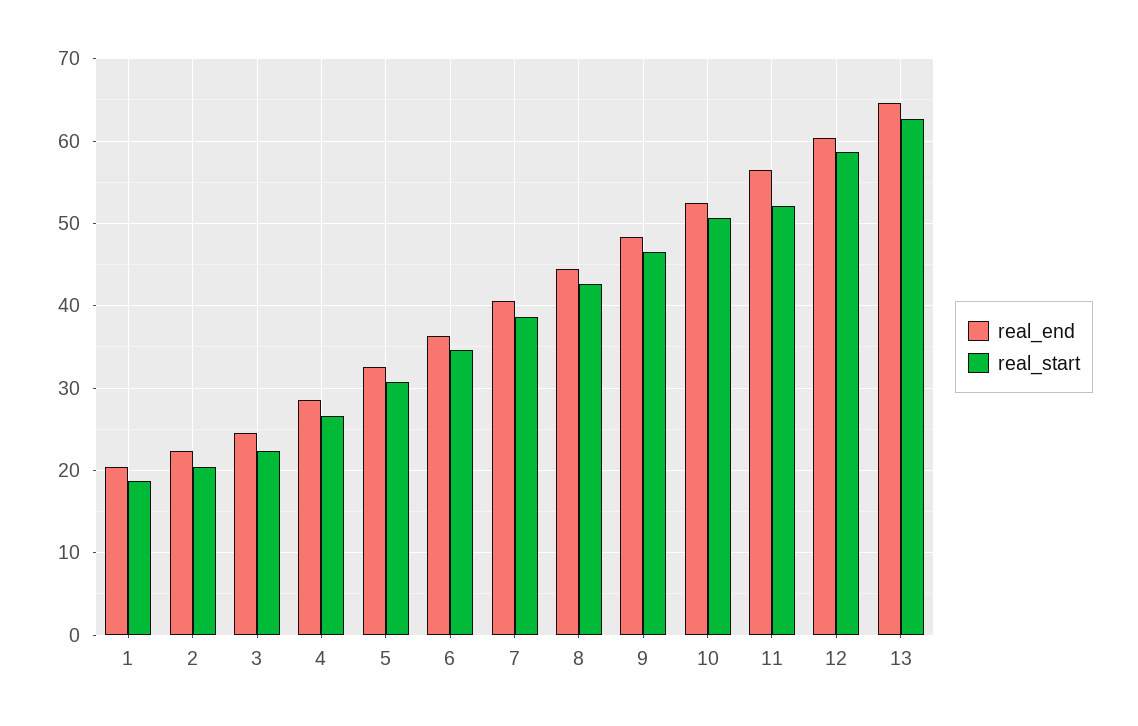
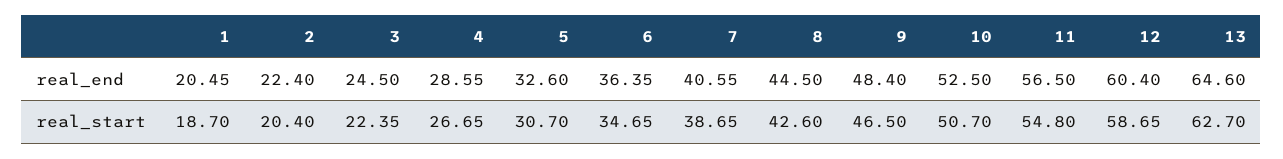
real_start, 11: 52 -> 54.8

